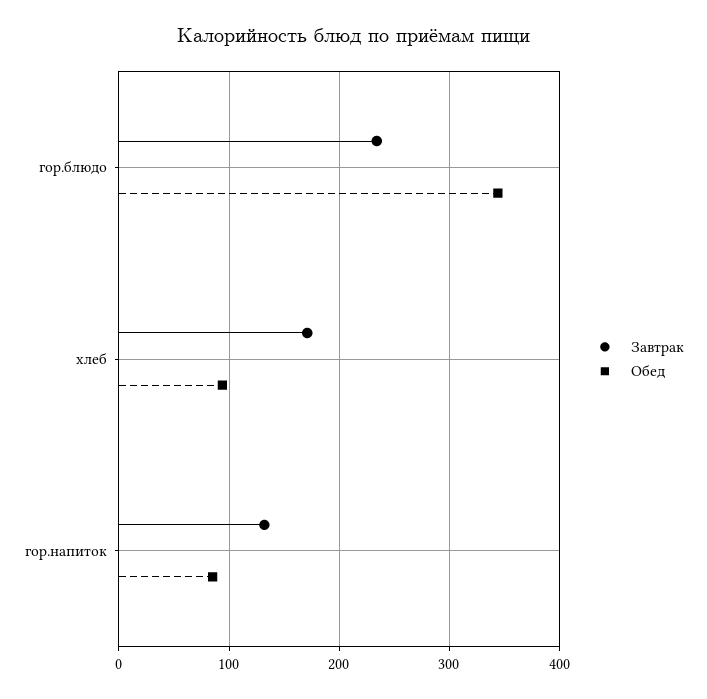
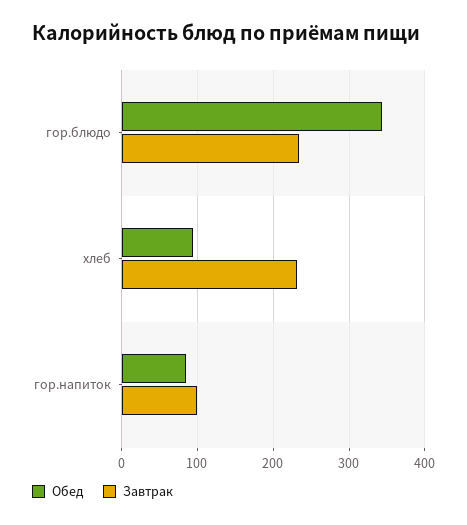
Завтрак, хлеб: 170 -> 230
Завтрак, гор.напиток: 130 -> 100

